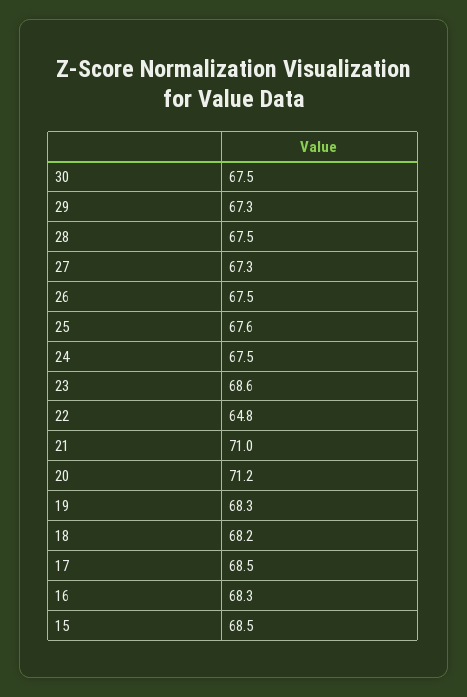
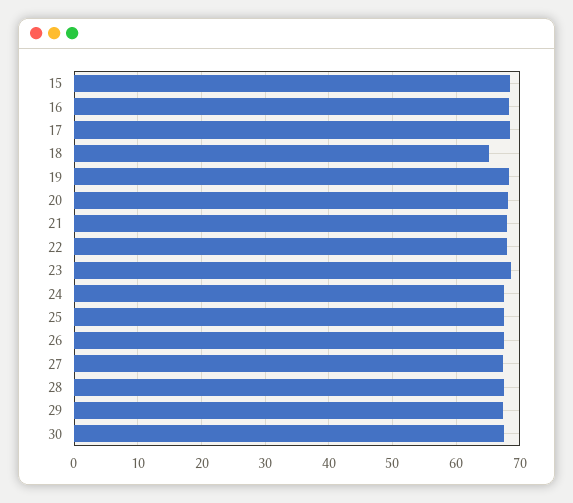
22: 64.8 -> 68
21: 71 -> 68
20: 71.2 -> 68
18: 68.2 -> 65

